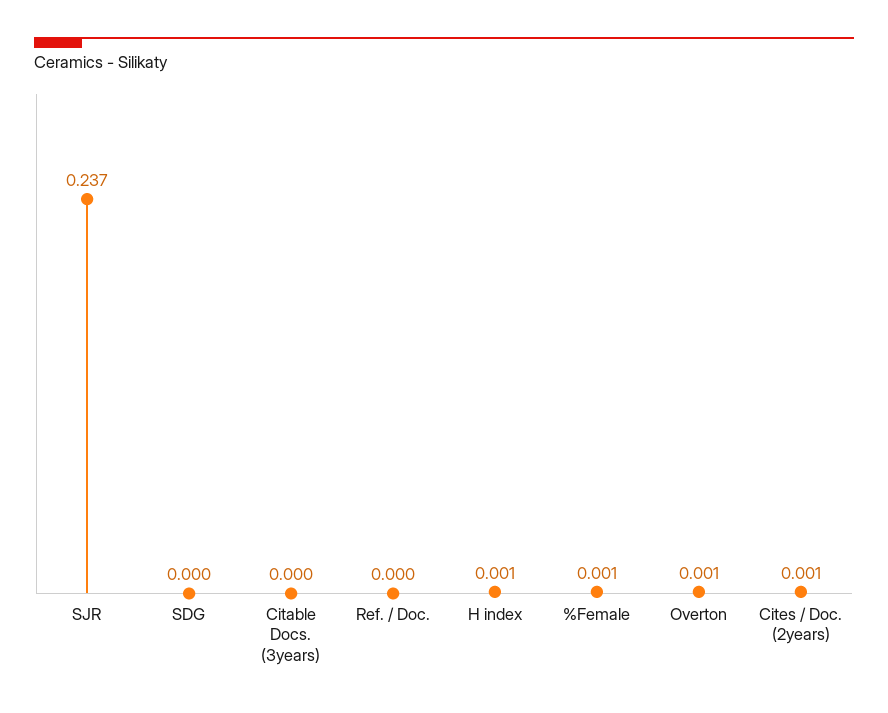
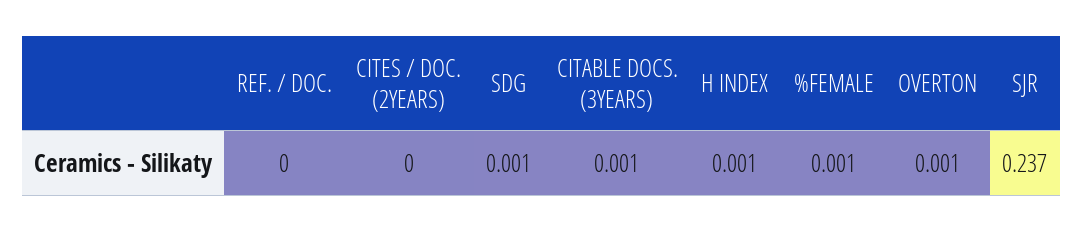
SDG: 0 -> 0.001
Citable Docs. (3years): 0 -> 0.001
Cites / Doc. (2years): 0.001 -> 0

